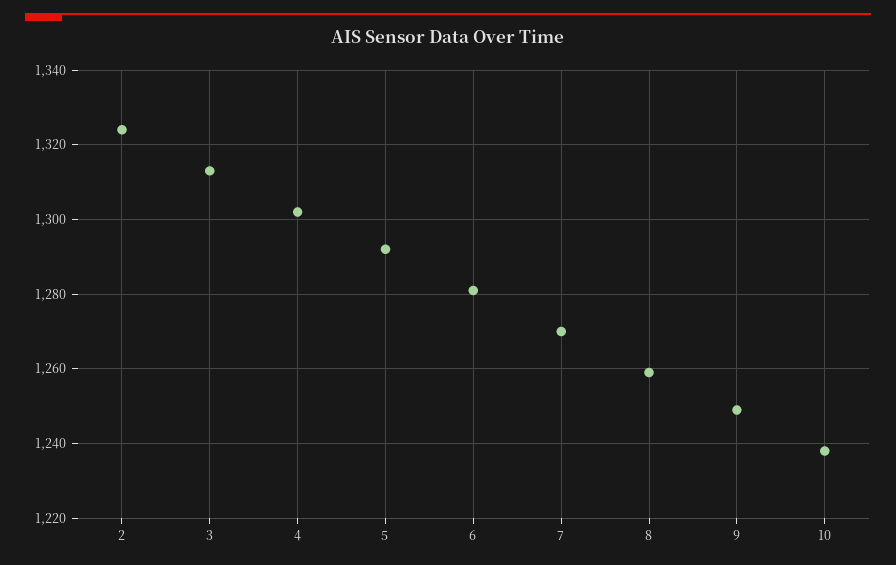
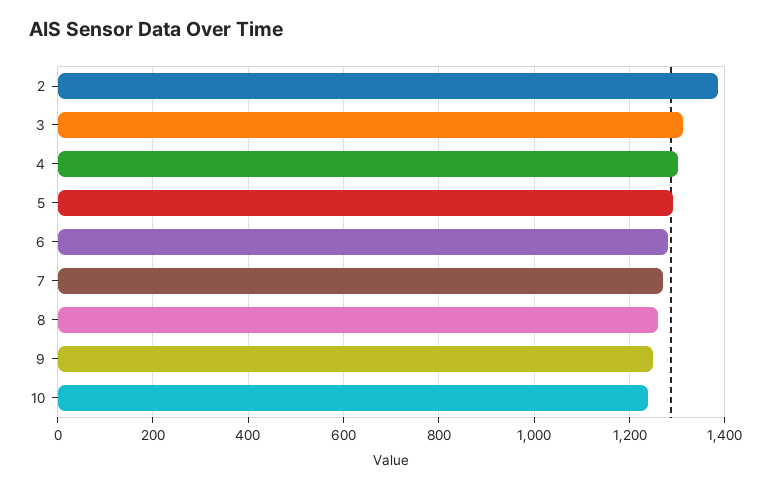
2: 1325 -> 1380

